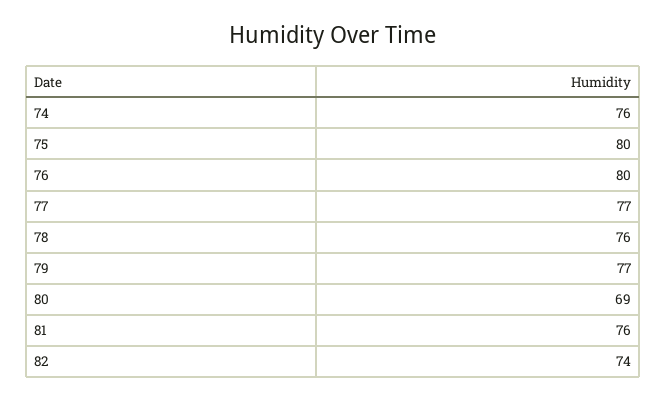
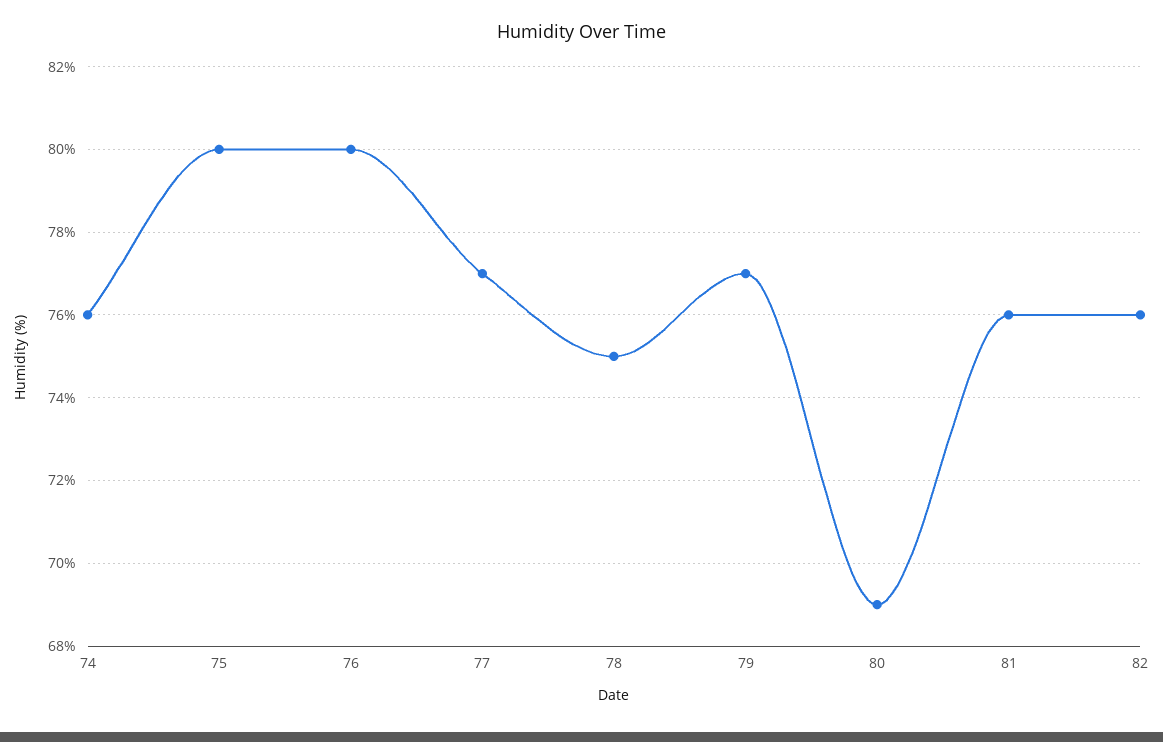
78: 76 -> 75
82: 74 -> 76

